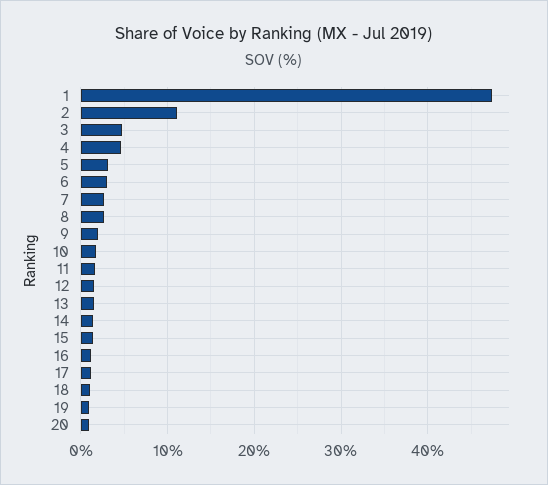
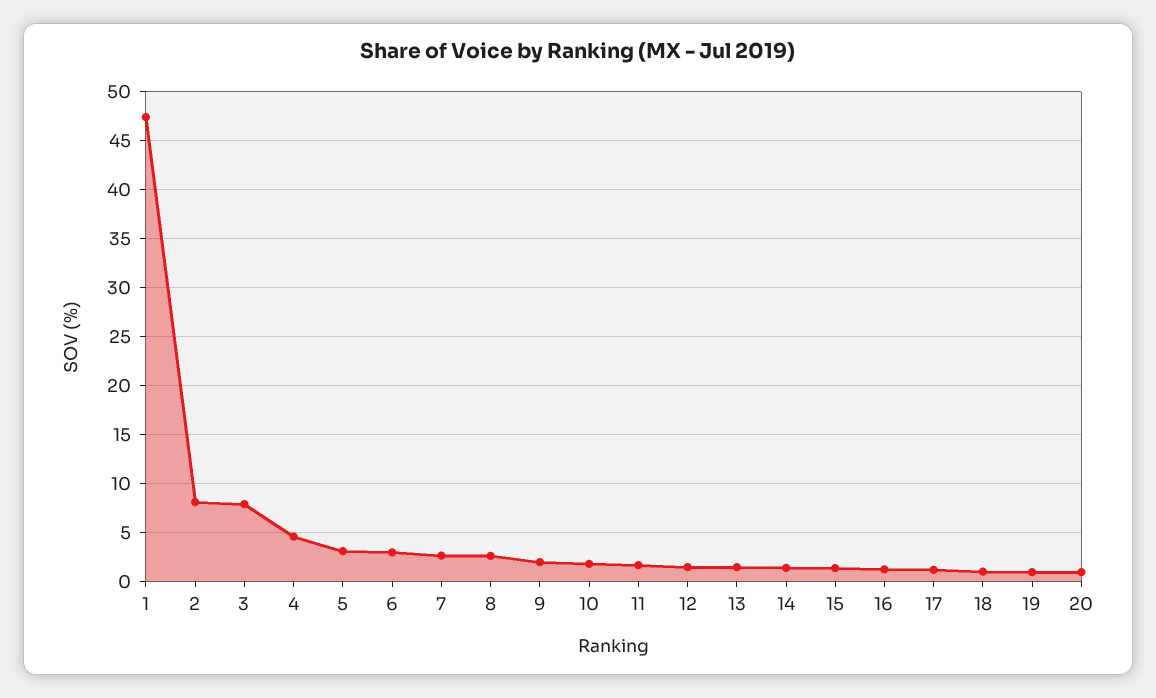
2: 11 -> 8
3: 5 -> 8

